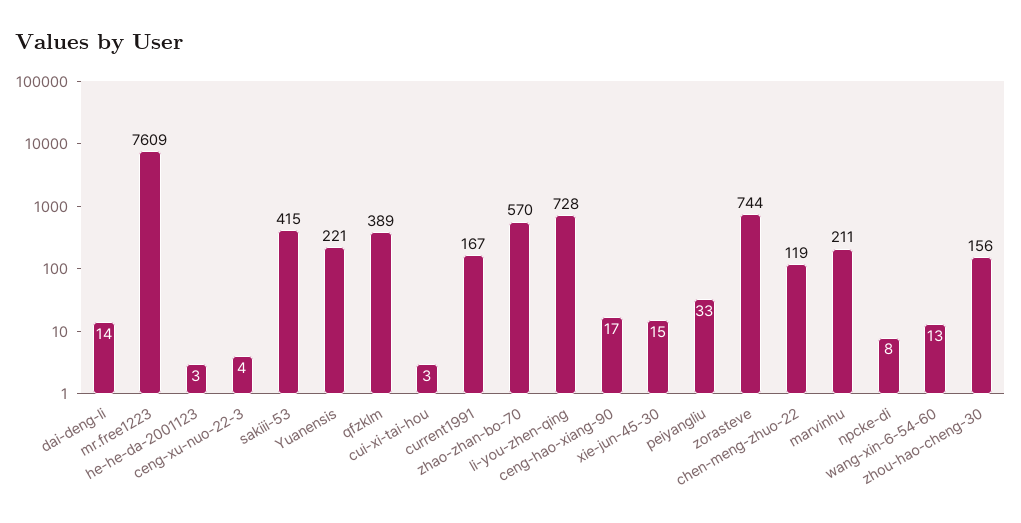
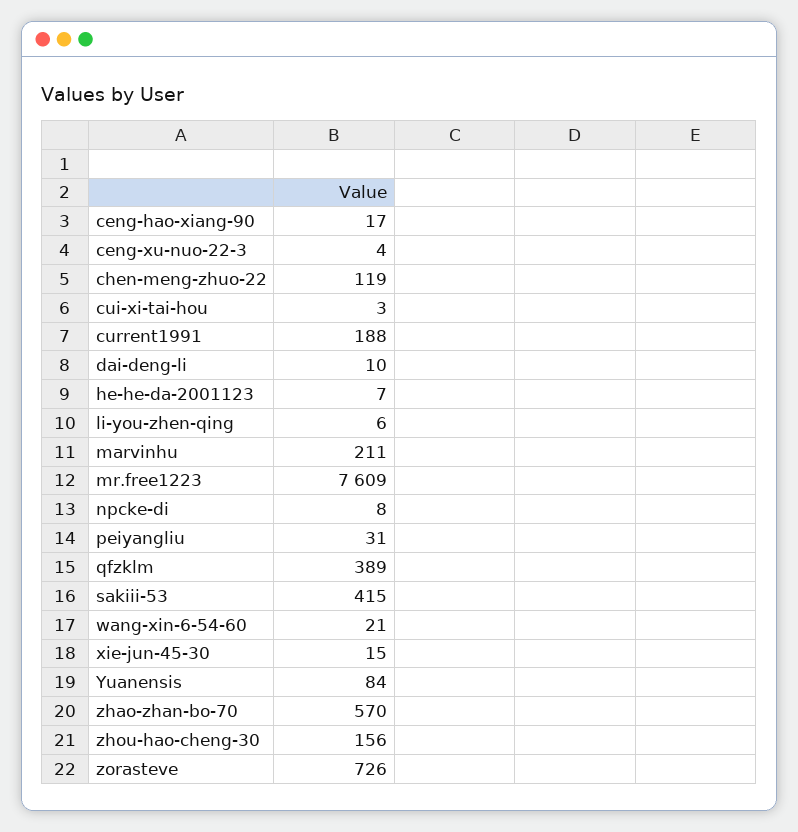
dai-deng-li: 14 -> 10
he-he-da-2001123: 3 -> 7
Yuanensis: 221 -> 84
current1991: 167 -> 188
li-you-zhen-qing: 728 -> 6
peiyangliu: 33 -> 31
zorasteve: 744 -> 726
wang-xin-6-54-60: 13 -> 21

